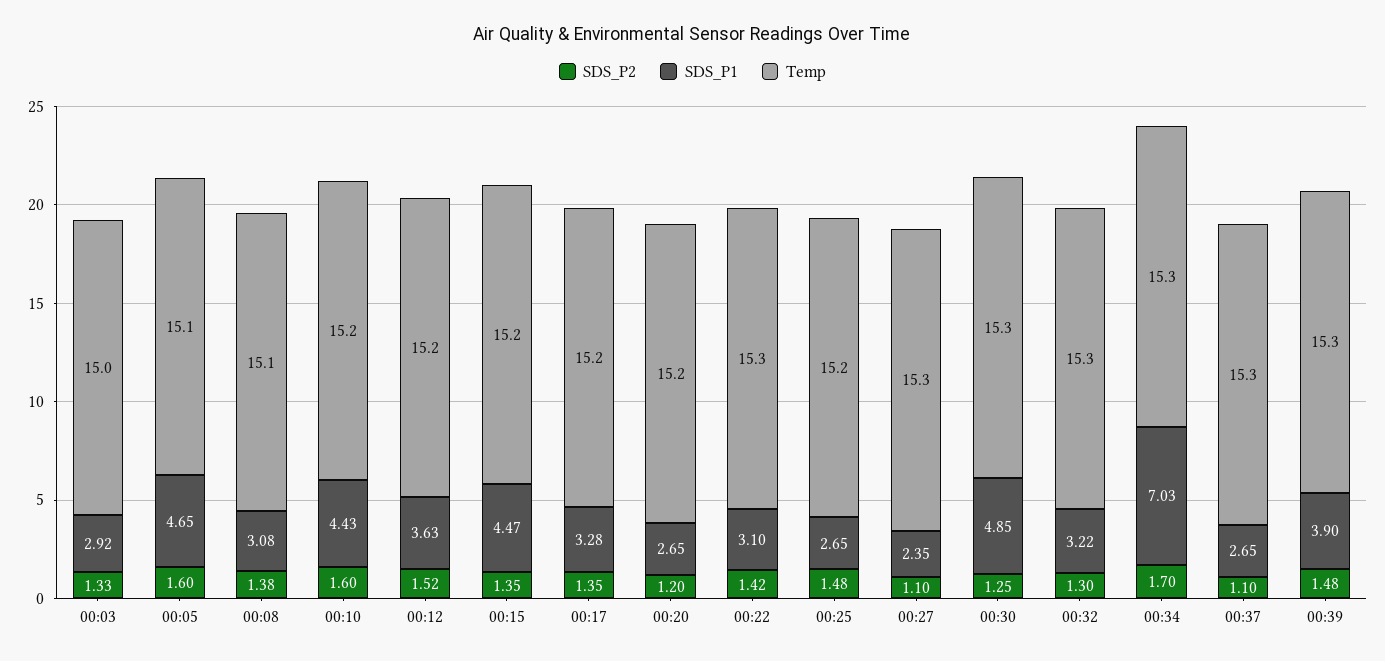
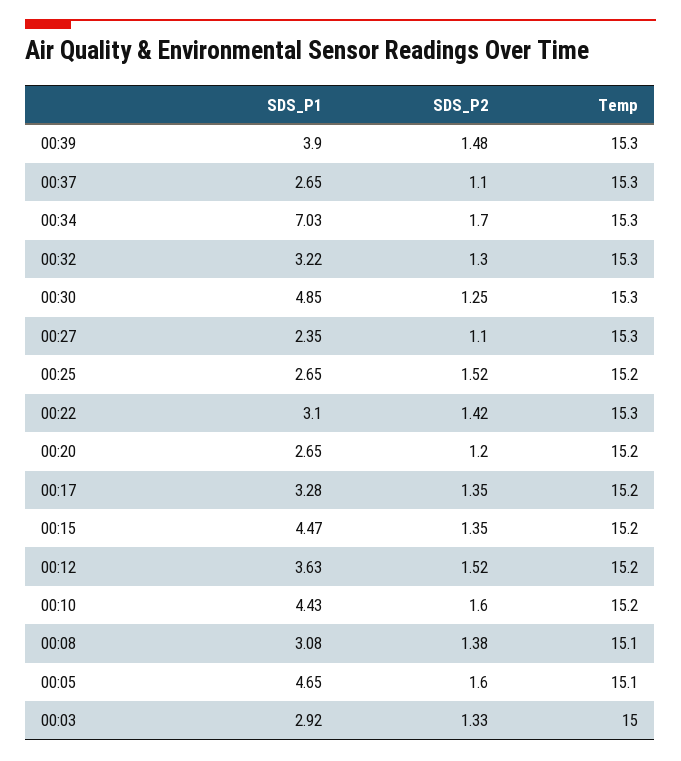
SDS_P2, 00:25: 1.48 -> 1.52

